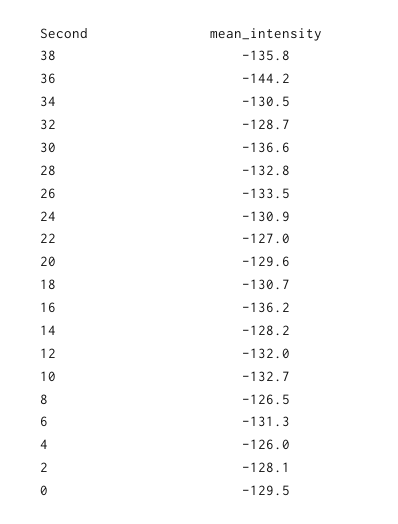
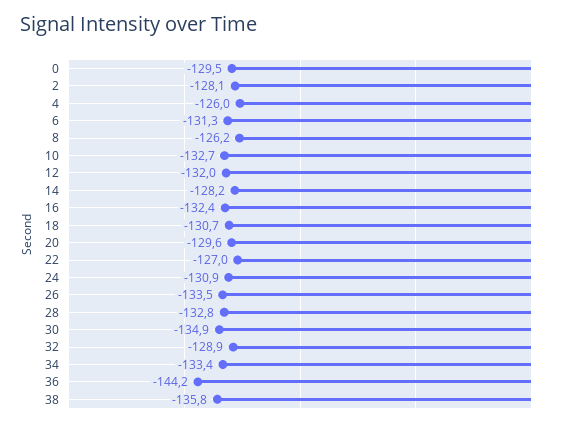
34: -130.5 -> -133.4
32: -128.7 -> -128.9
30: -136.6 -> -134.9
16: -136.2 -> -132.4
8: -126.5 -> -126.2

